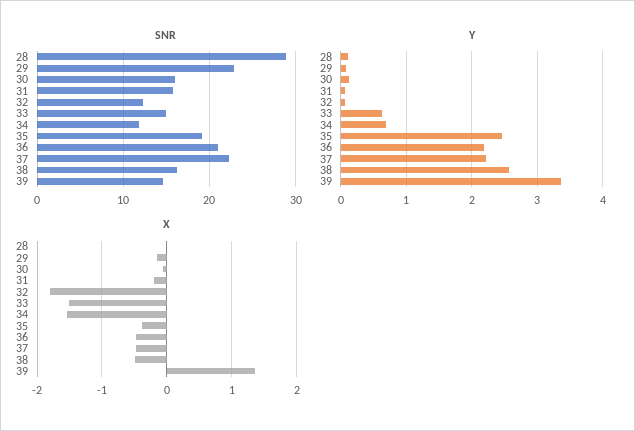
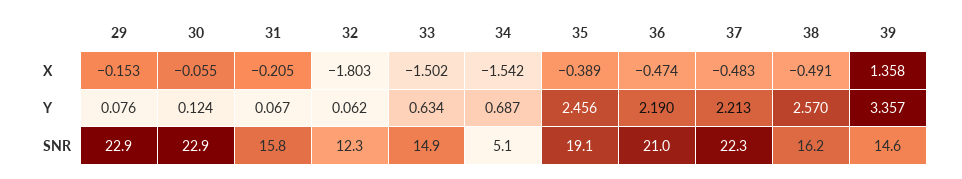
SNR, 28: 29 -> none
SNR, 30: 16 -> 22.9
SNR, 34: 12 -> 5.1
Y, 28: 0.1 -> none
X, 28: 0 -> none

